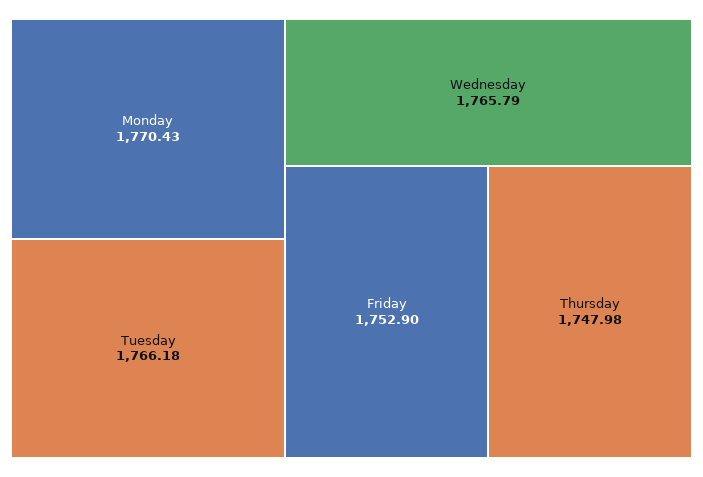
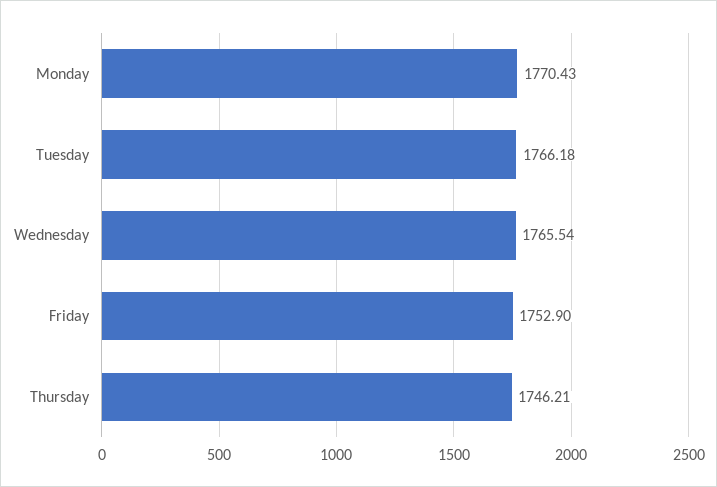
Wednesday: 1765.79 -> 1765.54
Thursday: 1747.98 -> 1746.21

